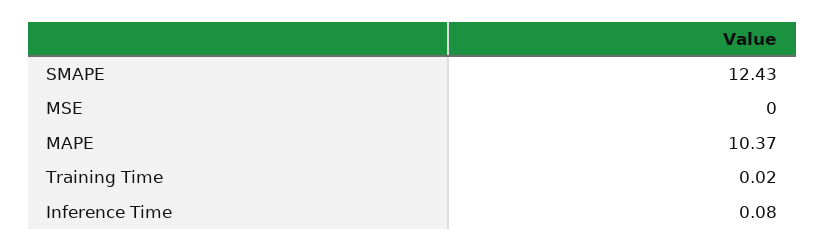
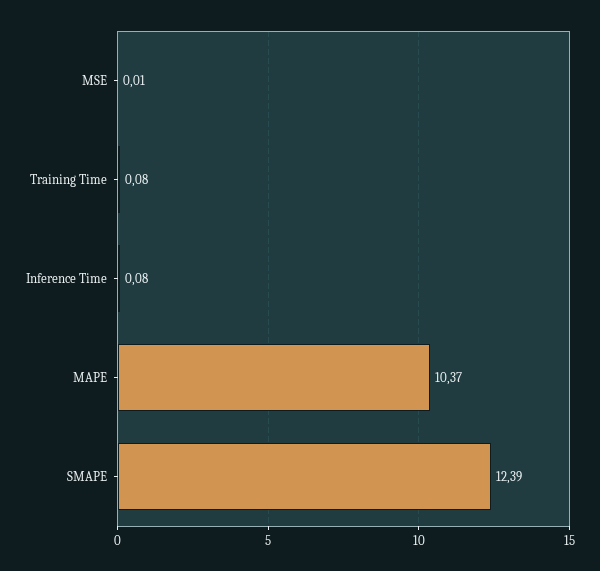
SMAPE: 12.43 -> 12.39
MSE: 0 -> 0.01
Training Time: 0.02 -> 0.08

